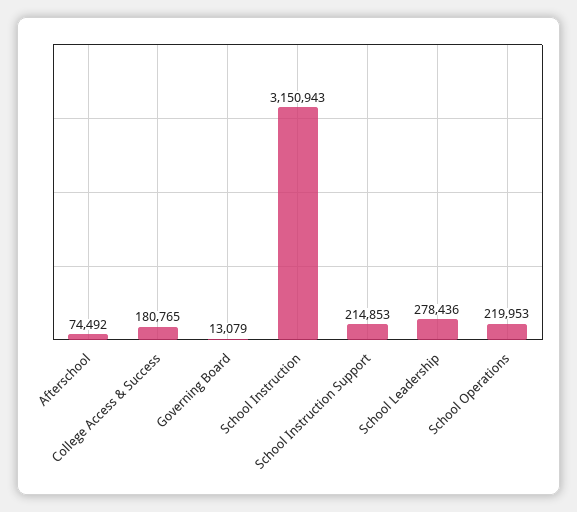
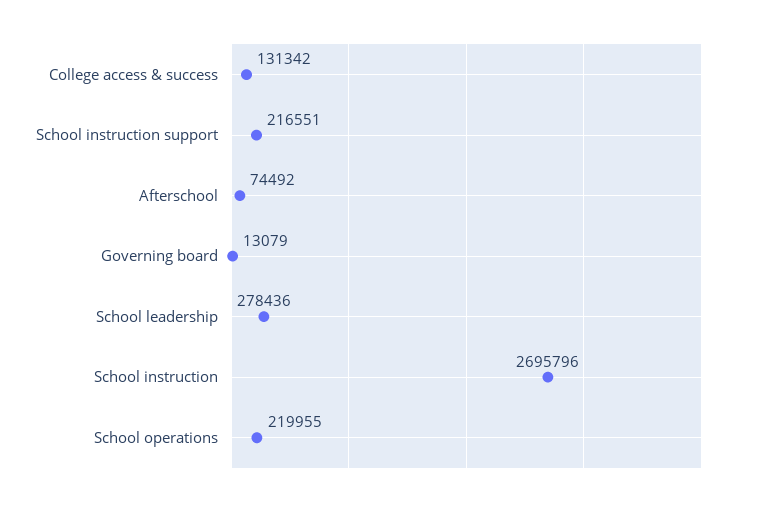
College Access & Success: 180765 -> 131342
School Instruction: 3150943 -> 2695796
School Instruction Support: 214853 -> 216551
School Operations: 219953 -> 219955

